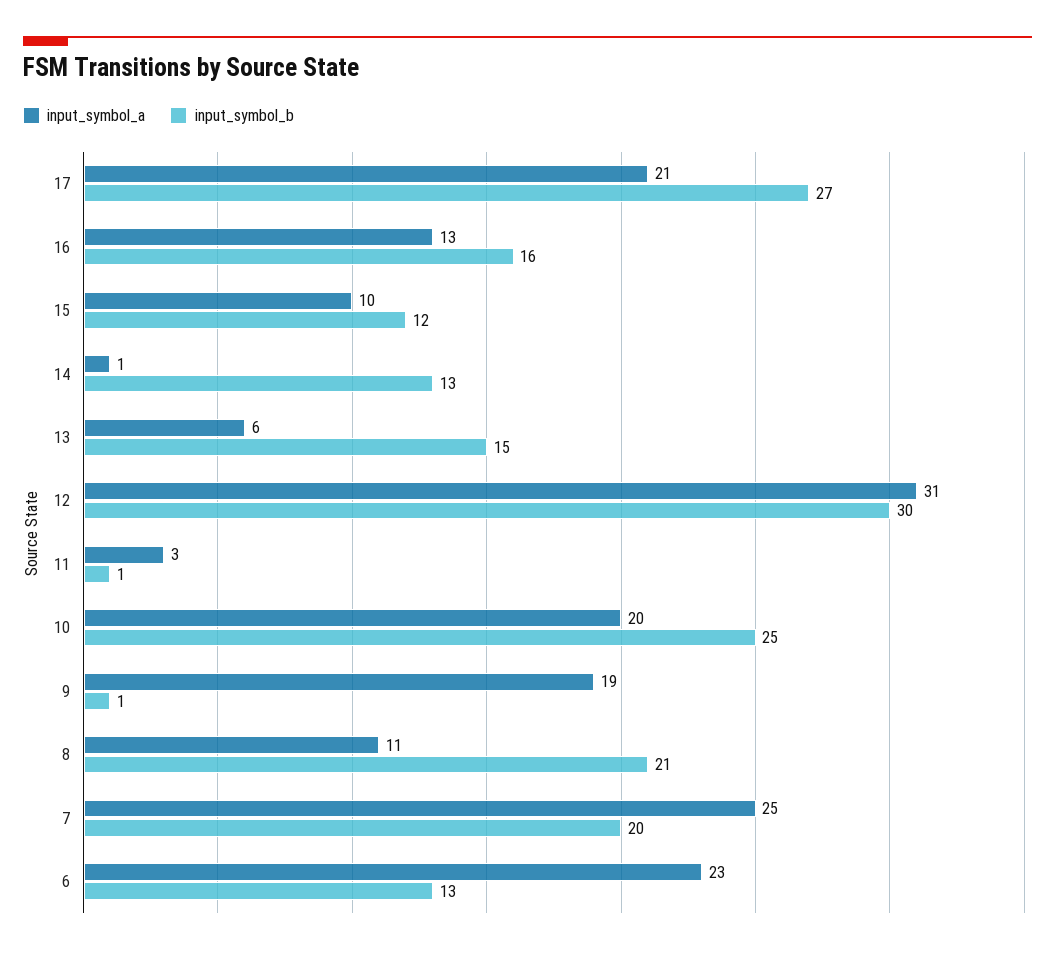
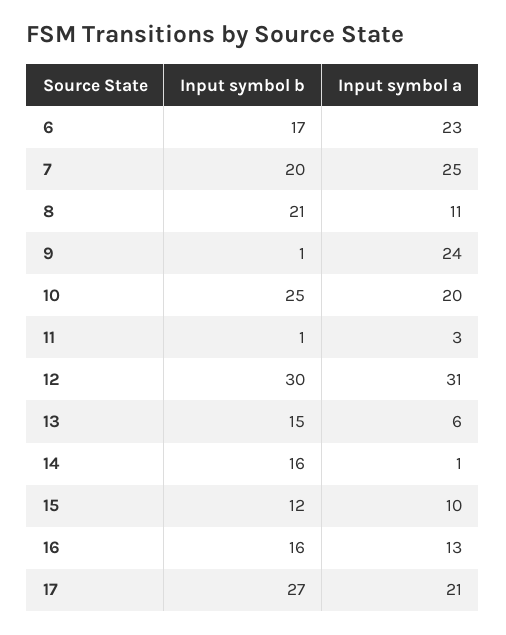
input_symbol_b, 14: 13 -> 16
input_symbol_a, 9: 19 -> 24
input_symbol_b, 6: 13 -> 17

